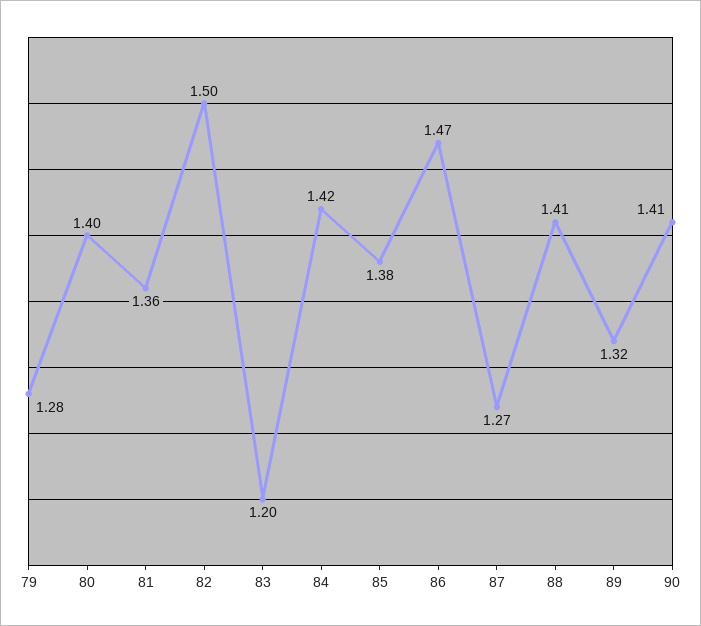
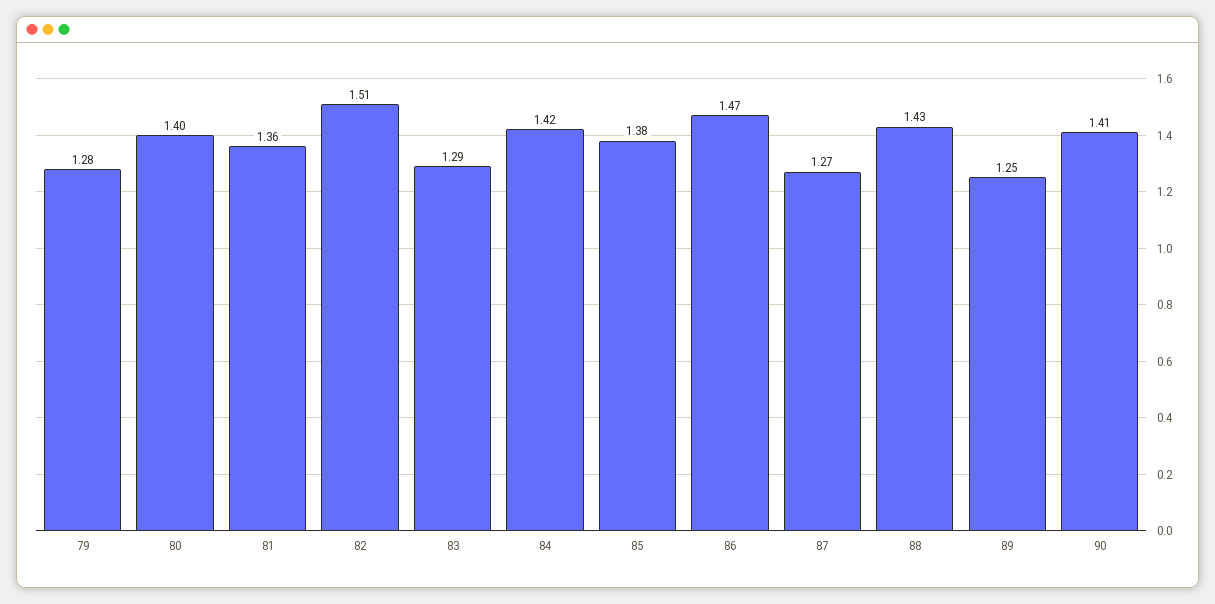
82: 1.5 -> 1.51
83: 1.2 -> 1.29
88: 1.41 -> 1.43
89: 1.32 -> 1.25

